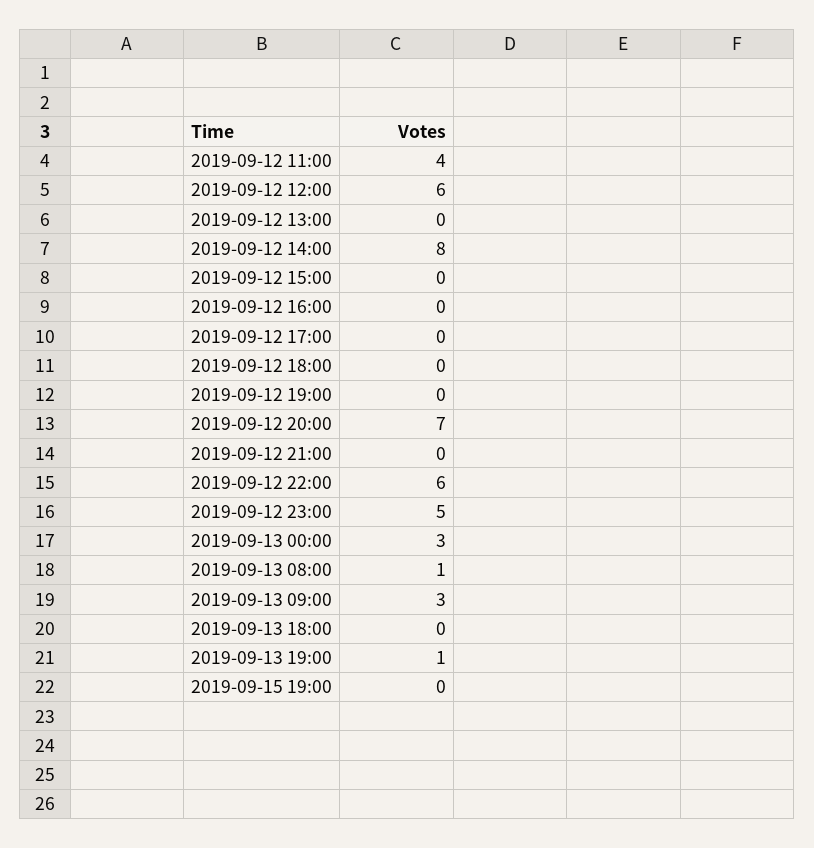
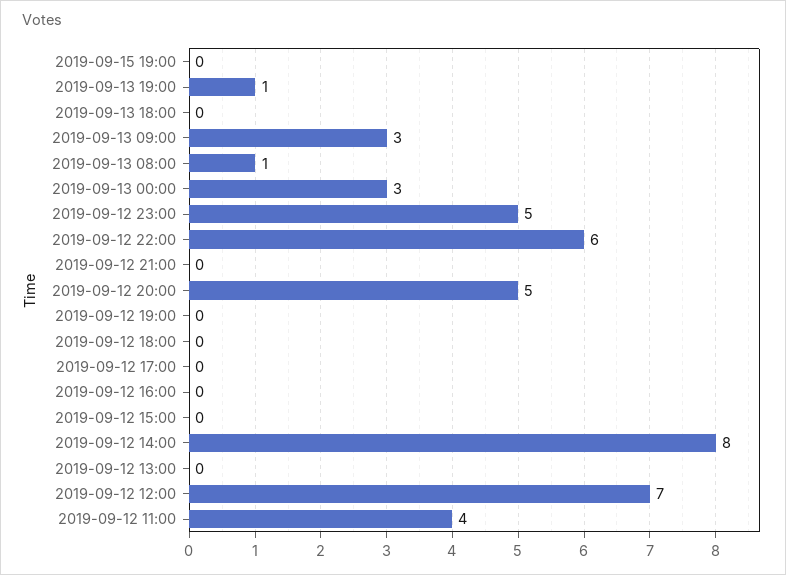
2019-09-12 12:00: 6 -> 7
2019-09-12 20:00: 7 -> 5

